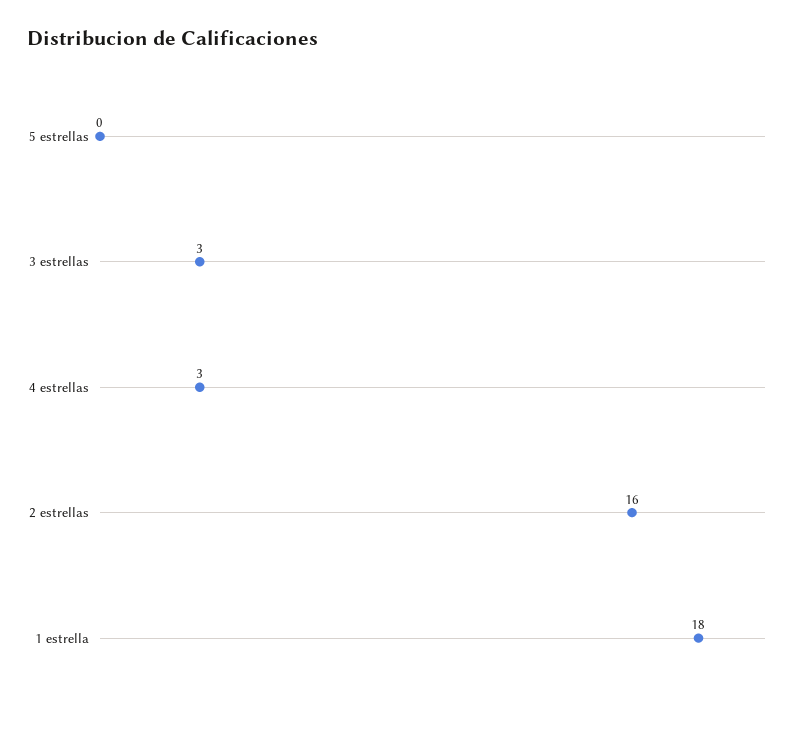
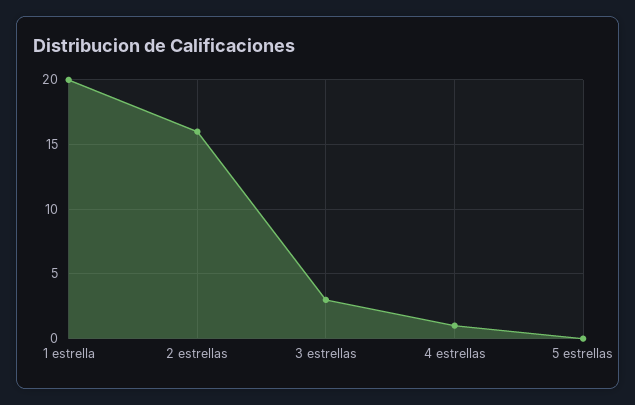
4 estrellas: 3 -> 1
1 estrella: 18 -> 20

